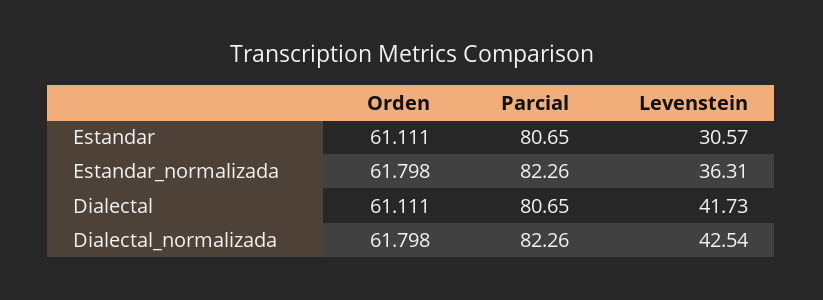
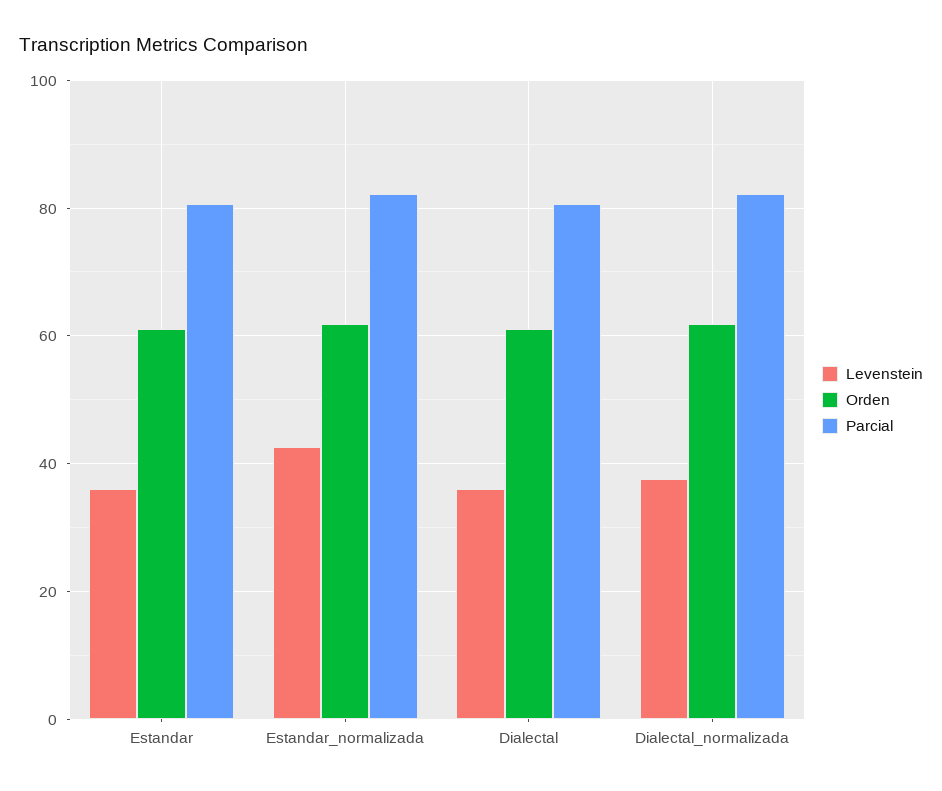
Levenstein, Estandar: 30.57 -> 36
Levenstein, Estandar_normalizada: 36.31 -> 42
Levenstein, Dialectal: 41.73 -> 36
Levenstein, Dialectal_normalizada: 42.54 -> 38

